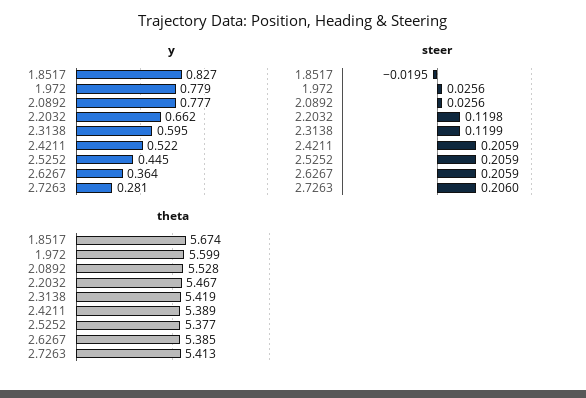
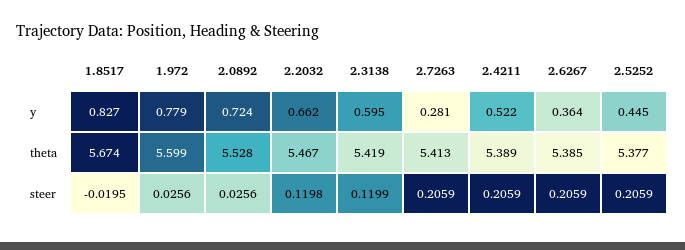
y, 2.0892: 0.777 -> 0.724
steer, 2.7263: 0.206 -> 0.2059

